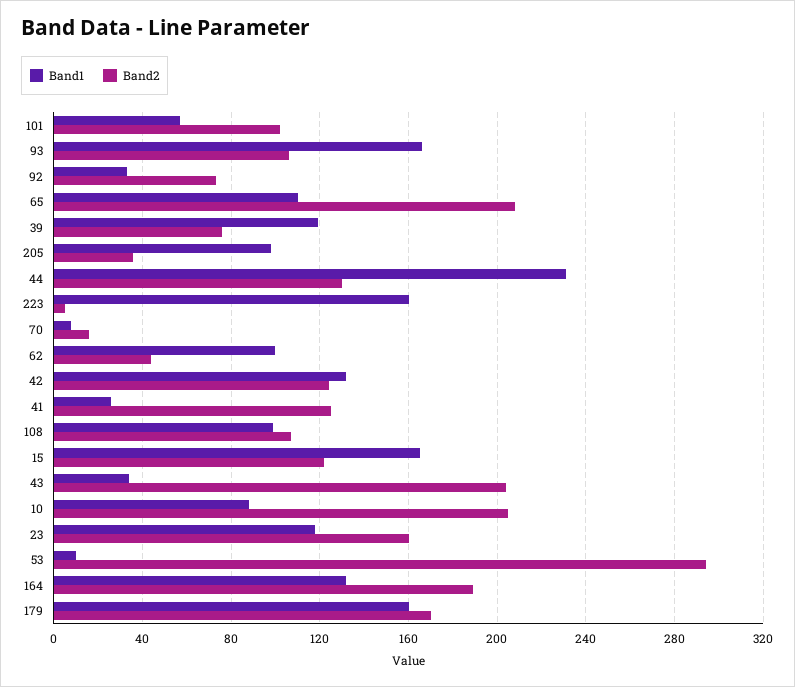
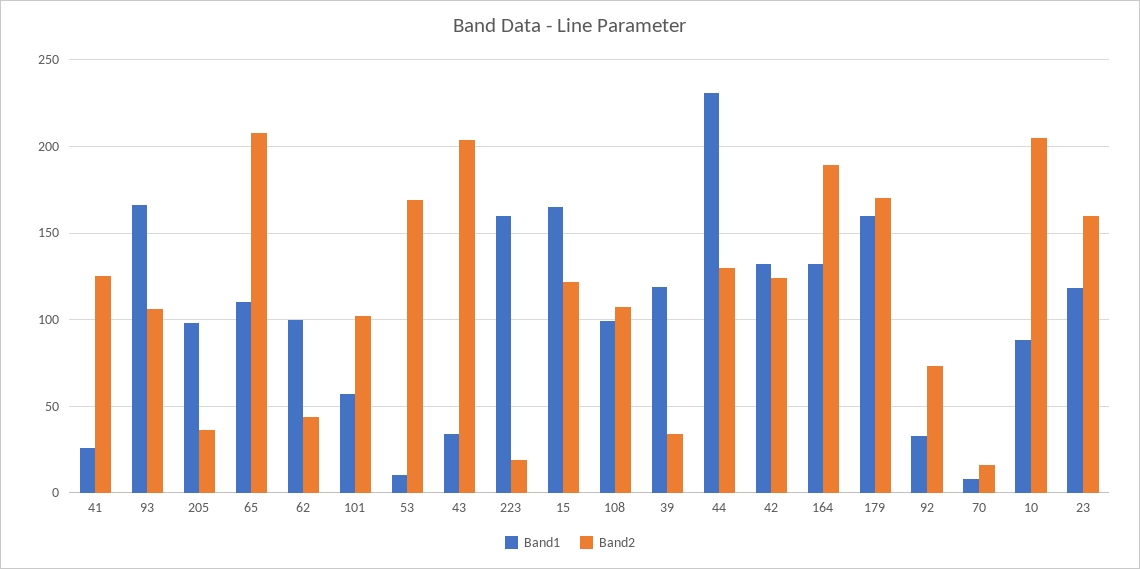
Band2, 39: 75 -> 35
Band2, 223: 5 -> 20
Band2, 53: 295 -> 170

